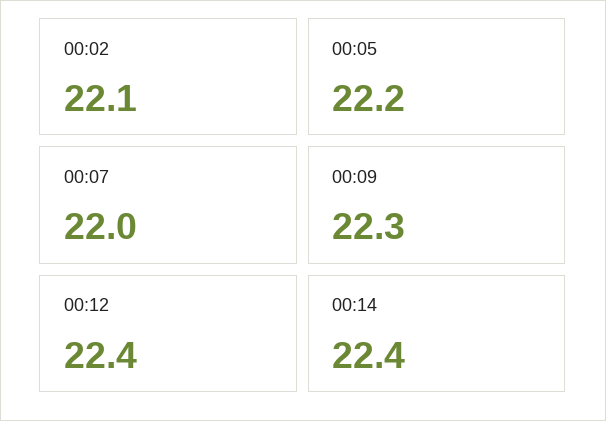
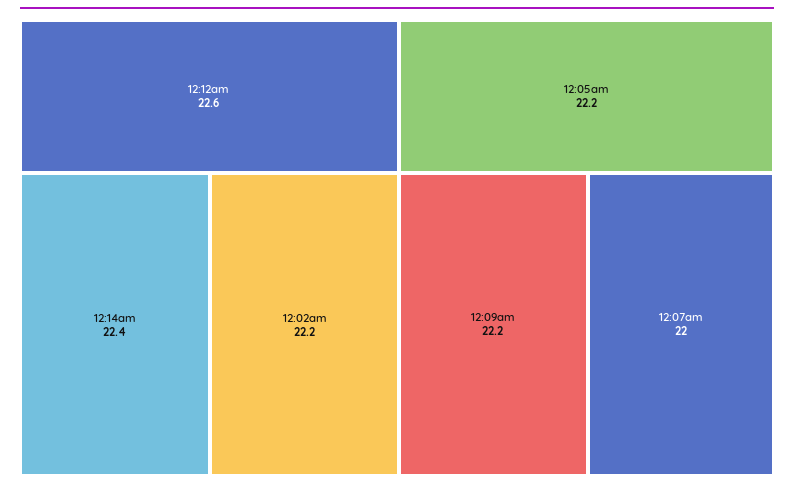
00:02: 22.1 -> 22.2
00:09: 22.3 -> 22.2
00:12: 22.4 -> 22.6

